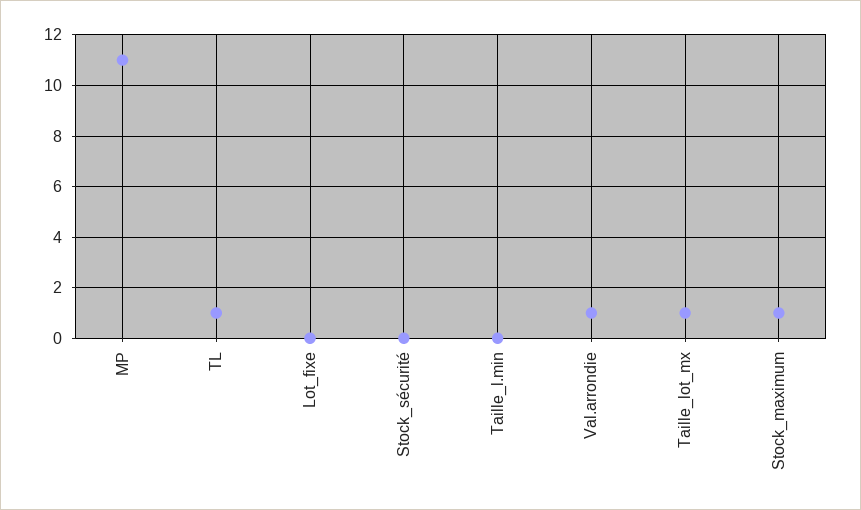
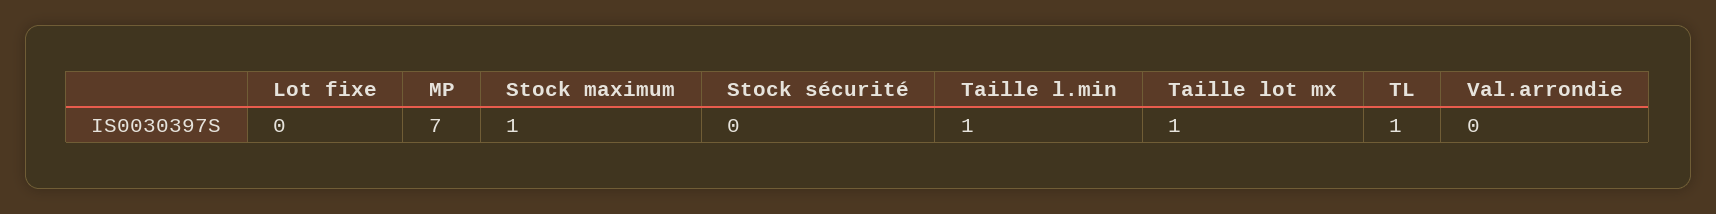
MP: 11 -> 7
Taille_l.min: 0 -> 1
Val.arrondie: 1 -> 0

